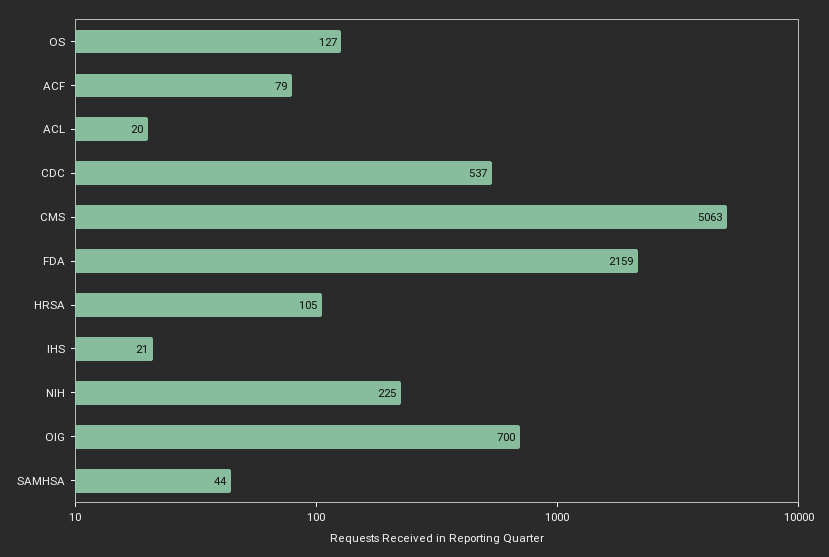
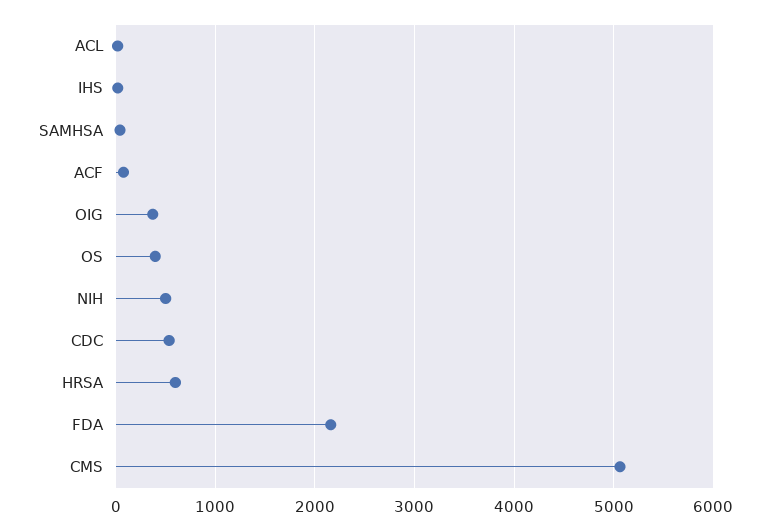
OS: 127 -> 400
HRSA: 105 -> 600
NIH: 225 -> 500
OIG: 700 -> 400

